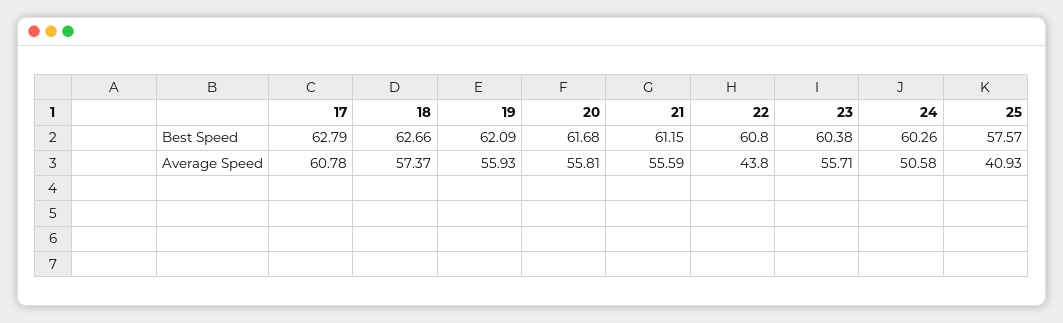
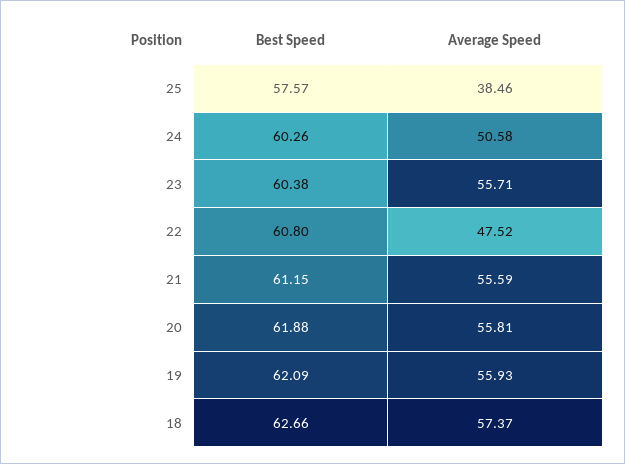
17, Best Speed: 62.79 -> none
20, Best Speed: 61.68 -> 61.88
17, Average Speed: 60.78 -> none
22, Average Speed: 43.8 -> 47.52
25, Average Speed: 40.93 -> 38.46

